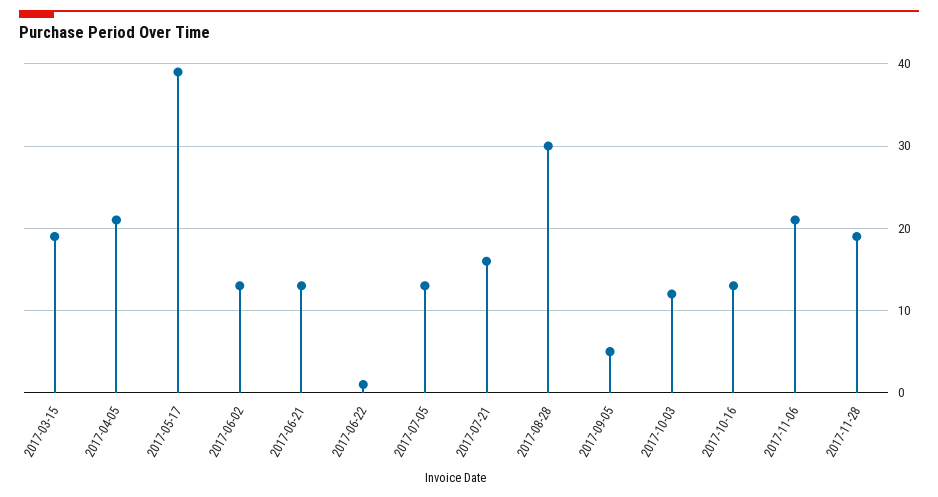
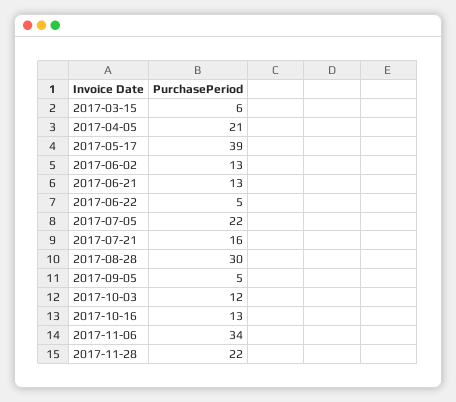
2017-03-15: 19 -> 6
2017-06-22: 1 -> 5
2017-07-05: 13 -> 22
2017-11-06: 21 -> 34
2017-11-28: 19 -> 22

